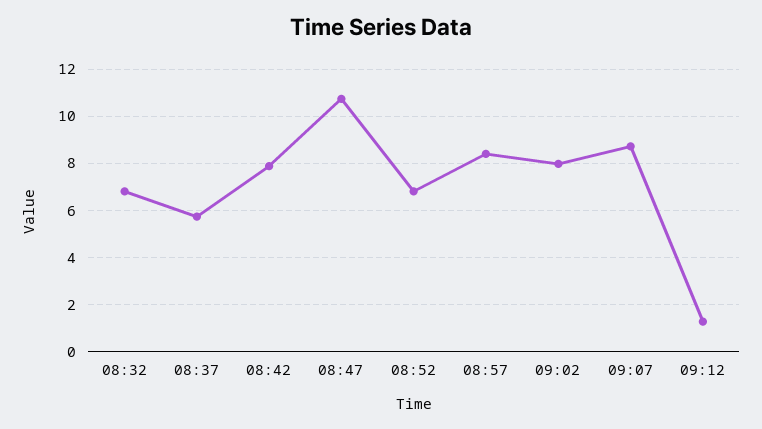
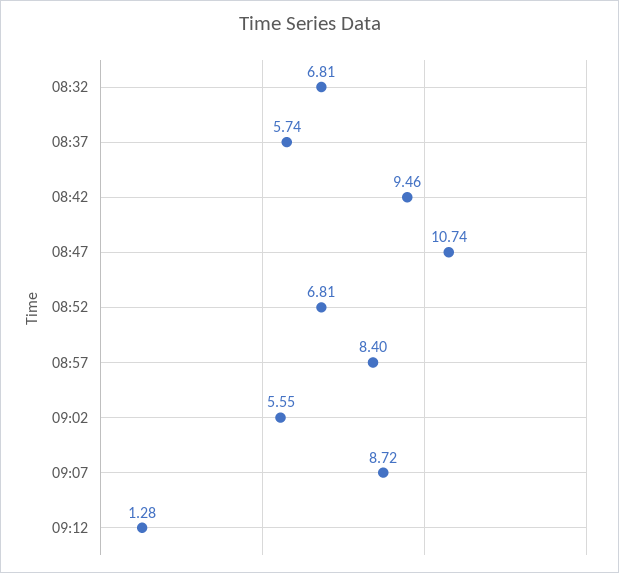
08:42: 8 -> 9.46
09:02: 8 -> 5.55

